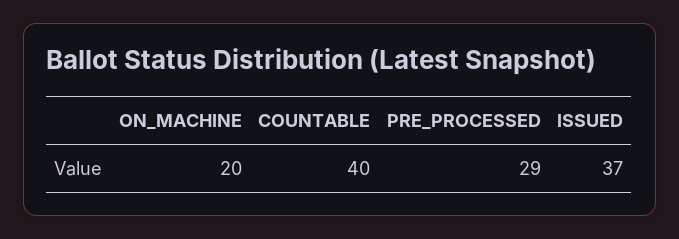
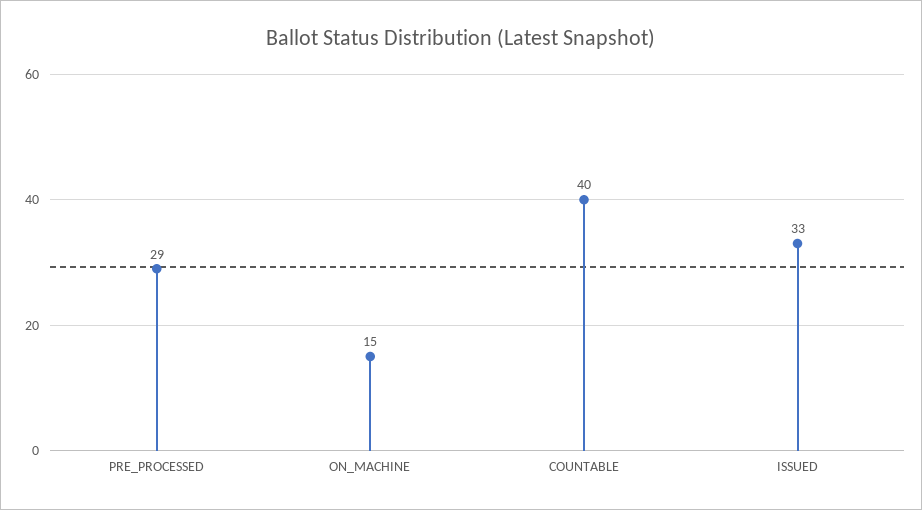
ON_MACHINE: 20 -> 15
ISSUED: 37 -> 33

